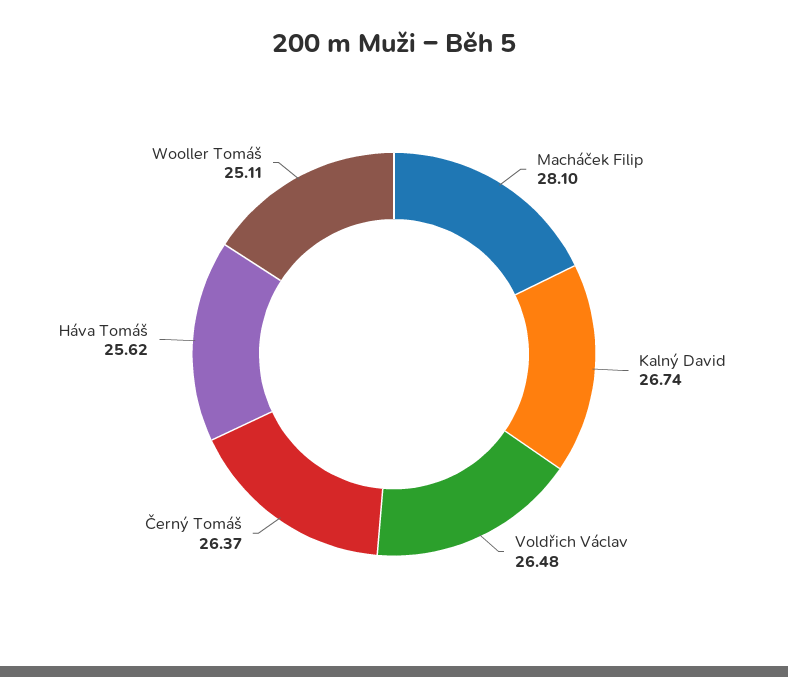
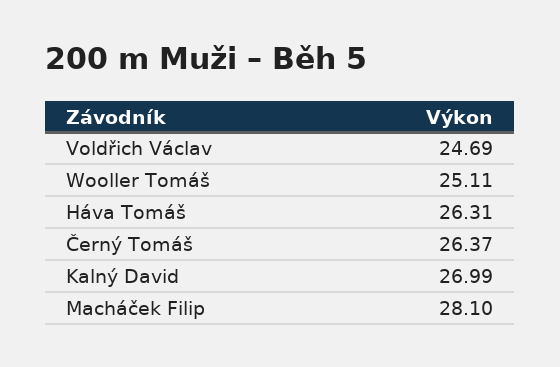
Kalný David: 26.74 -> 26.99
Voldřich Václav: 26.48 -> 24.69
Háva Tomáš: 25.62 -> 26.31

